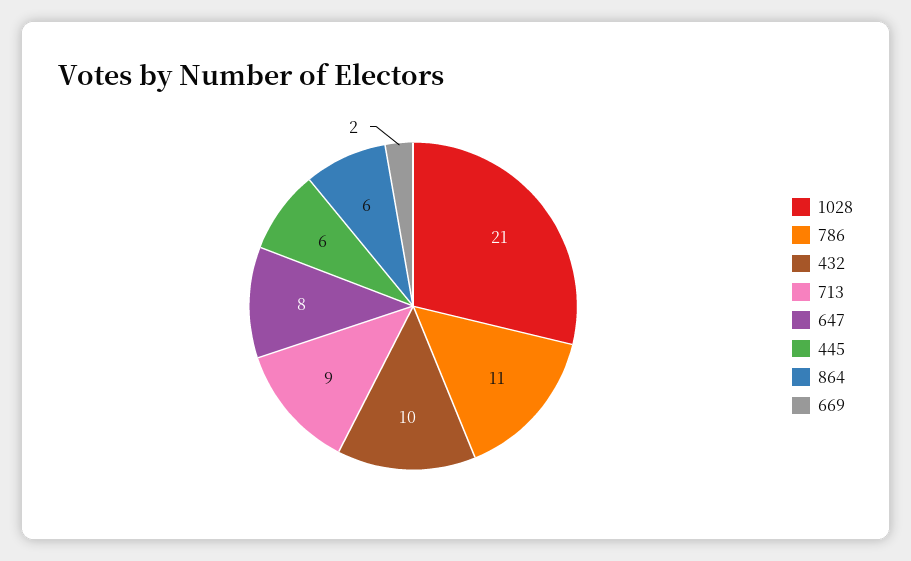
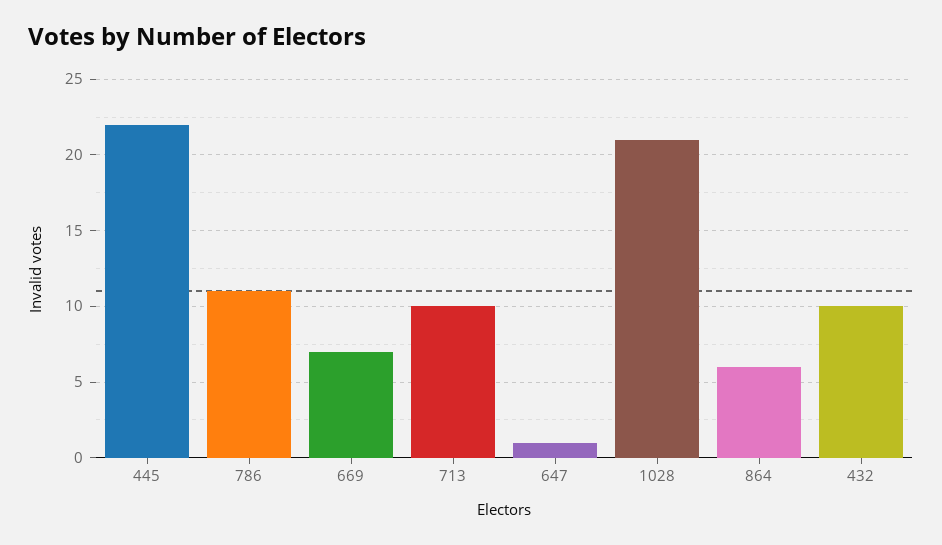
713: 9 -> 10
647: 8 -> 1
445: 6 -> 22
669: 2 -> 7

